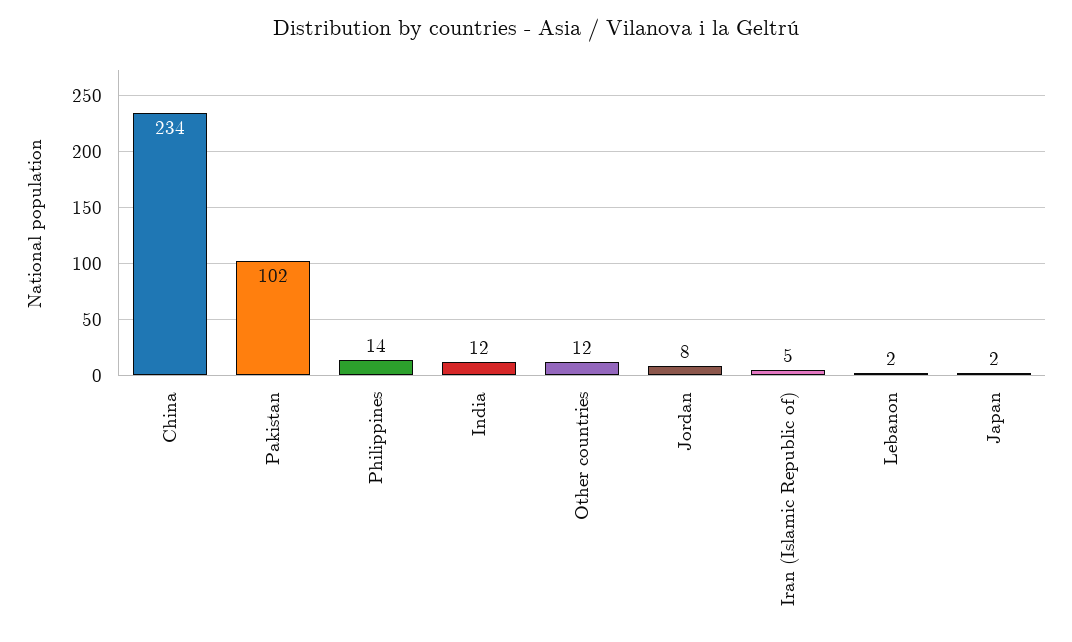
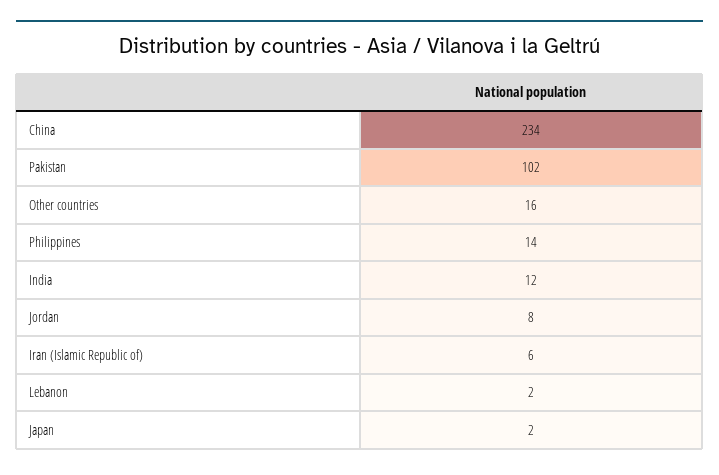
Other countries: 12 -> 16
Iran (Islamic Republic of): 5 -> 6

